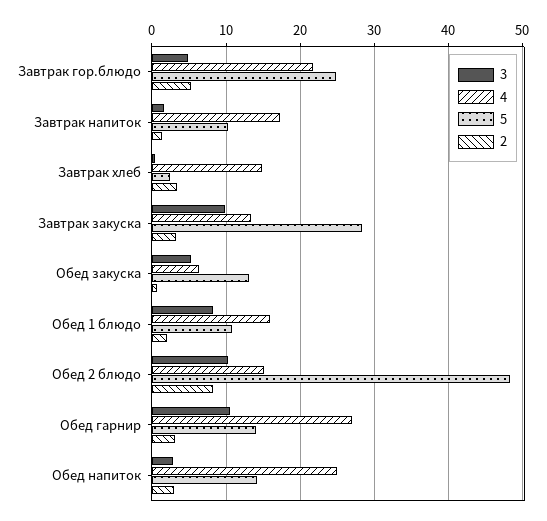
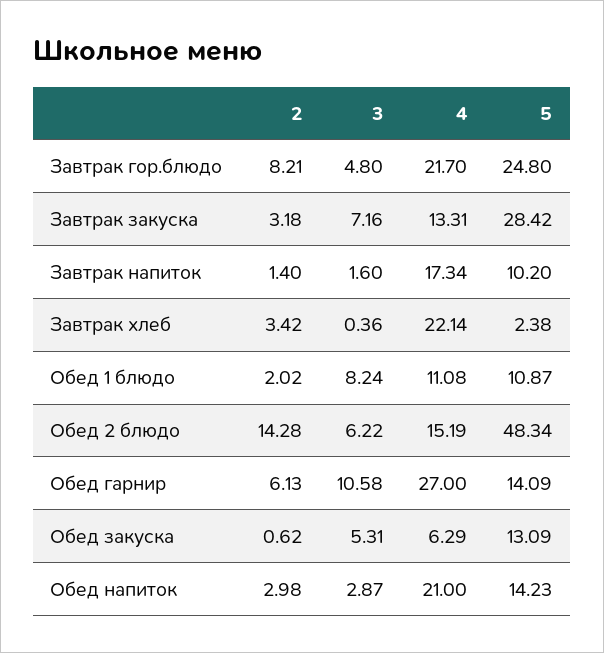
2, Завтрак гор.блюдо: 5 -> 8.21
4, Завтрак хлеб: 15 -> 22.14
3, Завтрак закуска: 10 -> 7.16
4, Обед 1 блюдо: 16 -> 11.08
3, Обед 2 блюдо: 10 -> 6.22
2, Обед 2 блюдо: 8 -> 14.28
2, Обед гарнир: 3 -> 6.13
4, Обед напиток: 25 -> 21

